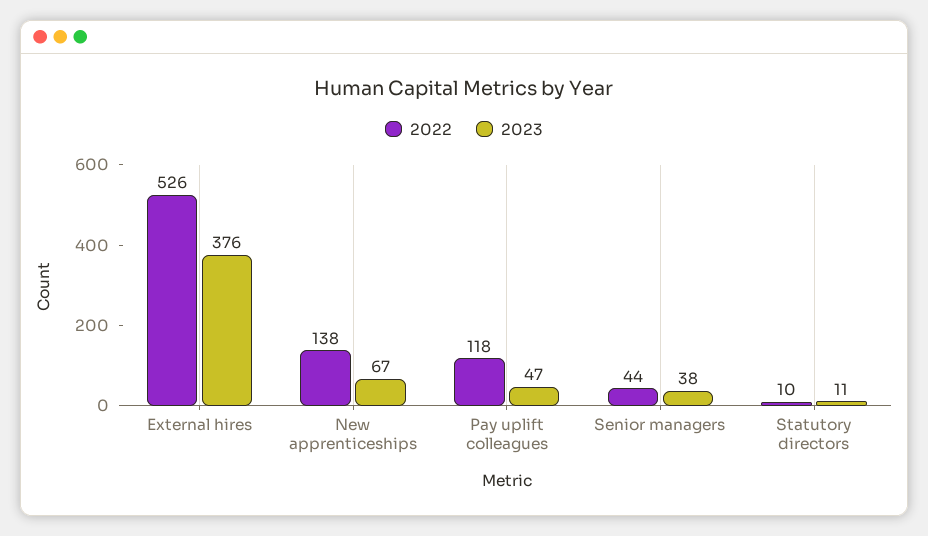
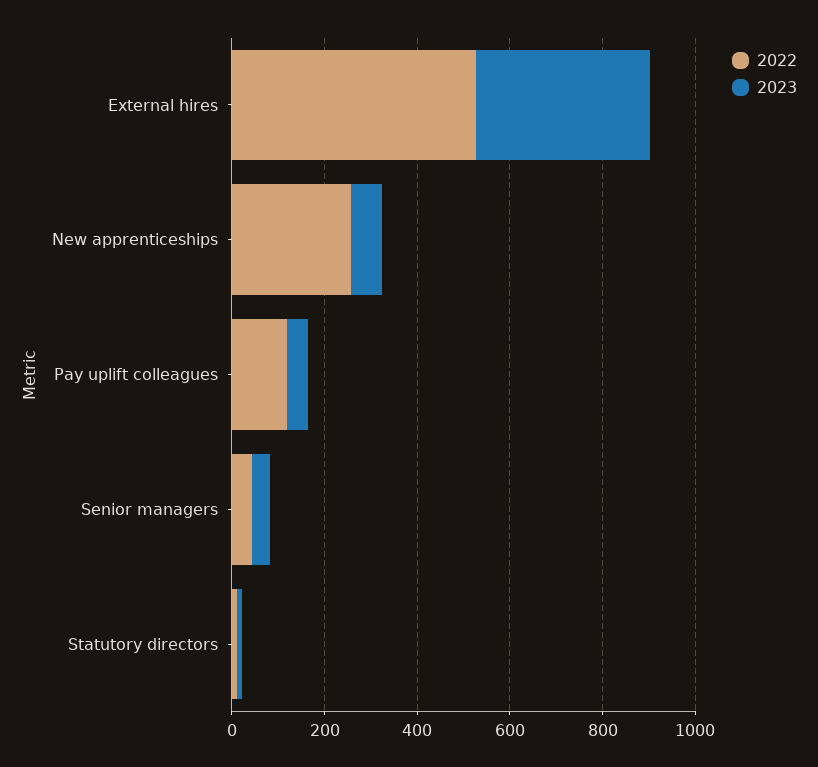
2022, New apprenticeships: 138 -> 250

